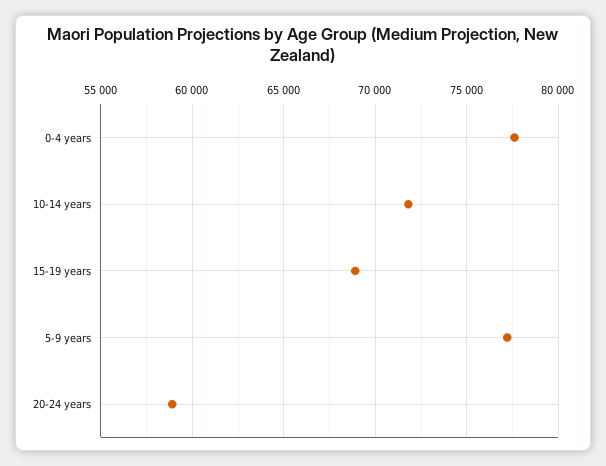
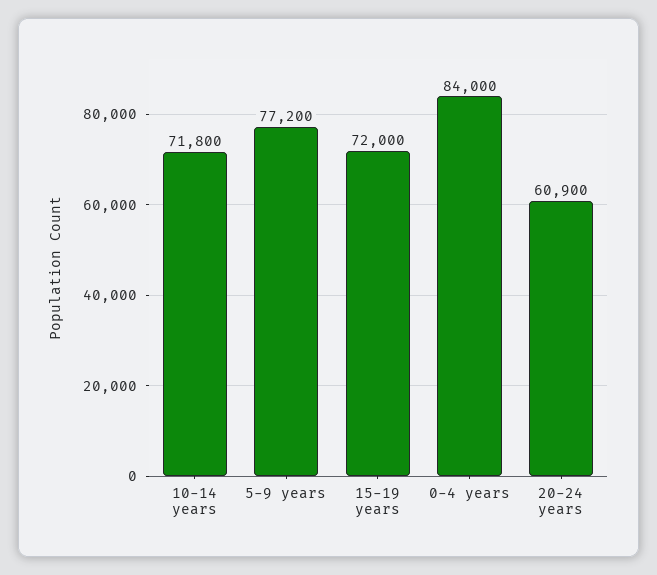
0-4 years: 77500 -> 84000
15-19 years: 69000 -> 72000
20-24 years: 59000 -> 60900

